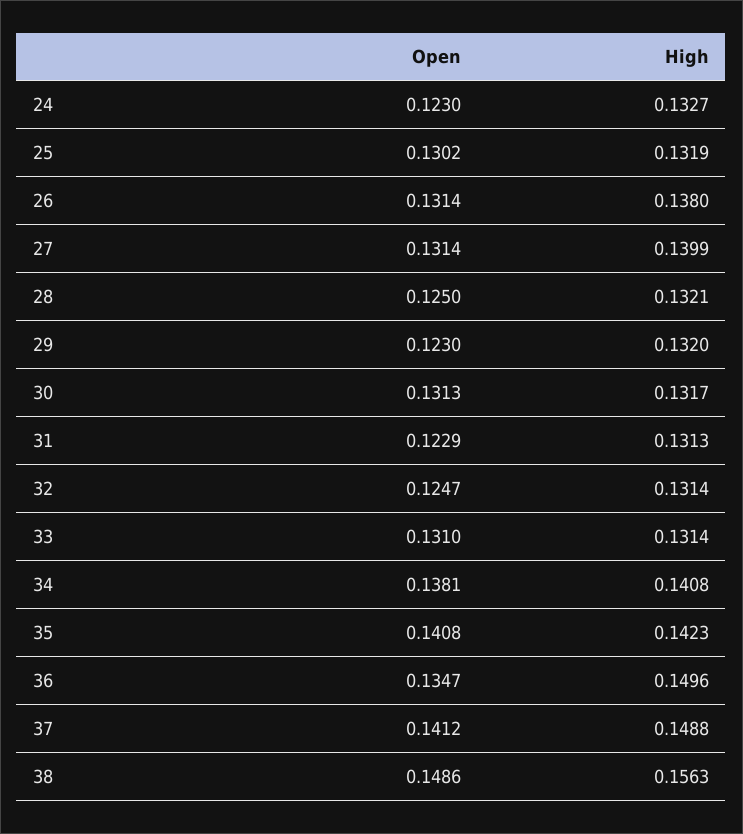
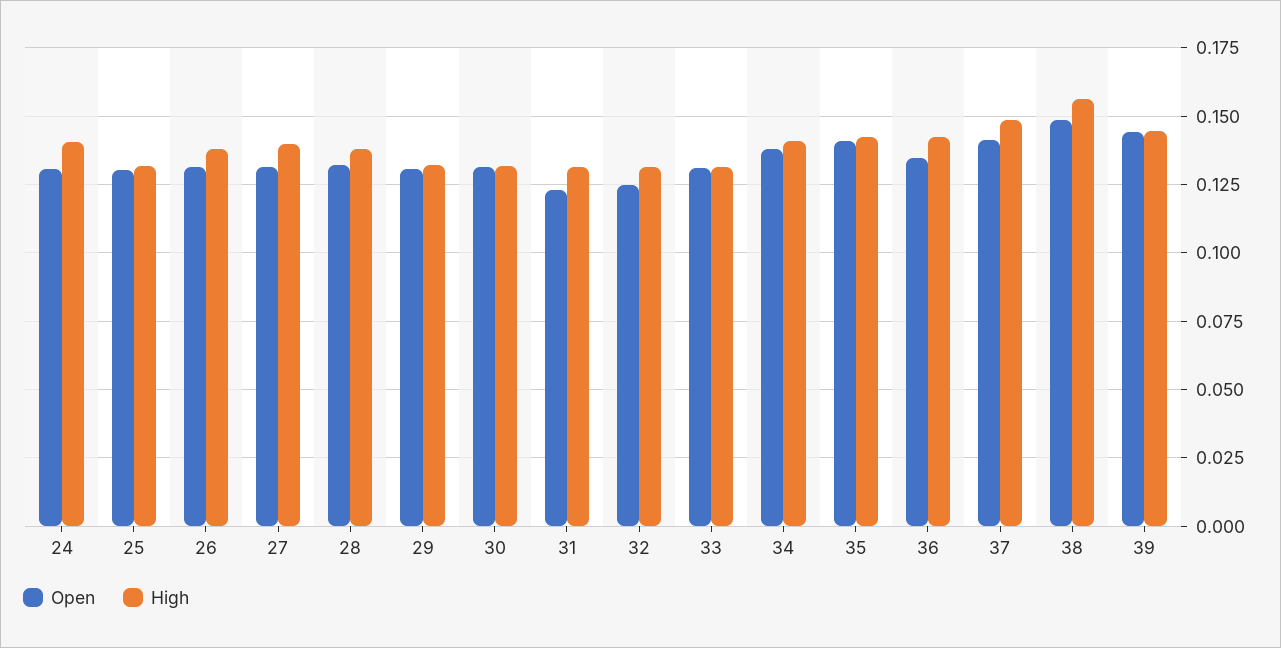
Open, 24: 0.123 -> 0.13
High, 24: 0.1327 -> 0.14
Open, 28: 0.125 -> 0.1325
High, 28: 0.1321 -> 0.1375
Open, 29: 0.123 -> 0.13
High, 36: 0.1496 -> 0.1425
Open, 39: none -> 0.145
High, 39: none -> 0.145

